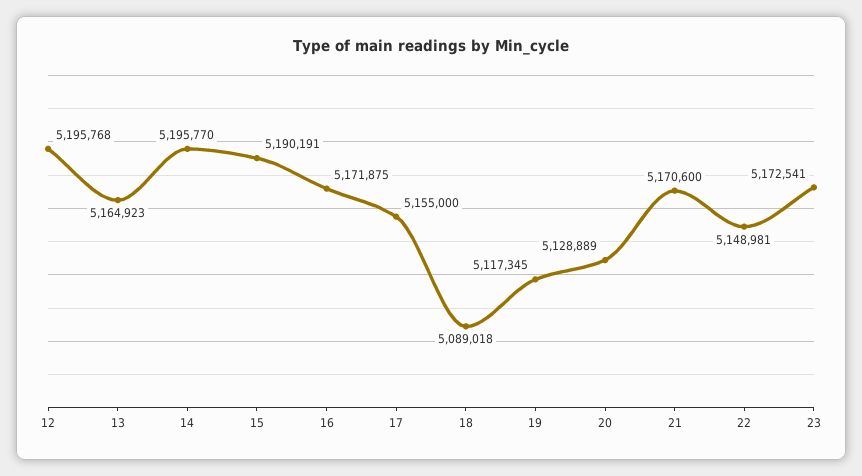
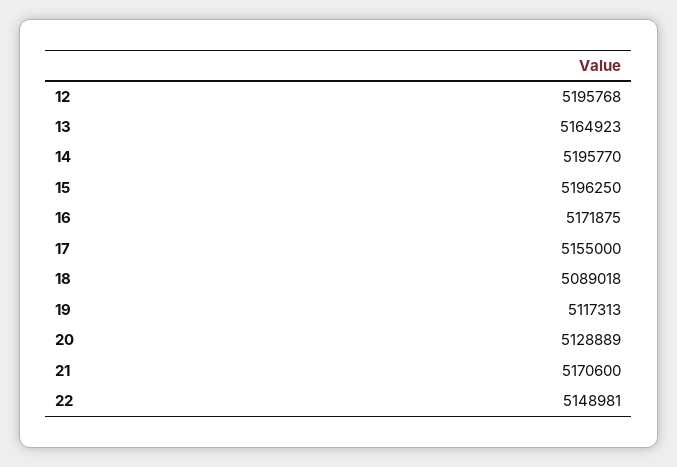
15: 5190191 -> 5196250
19: 5117345 -> 5117313
23: 5172541 -> none

